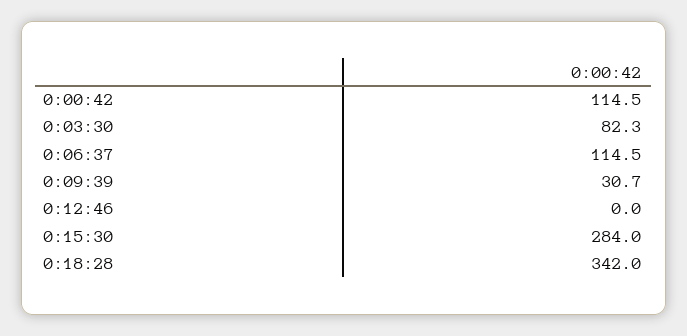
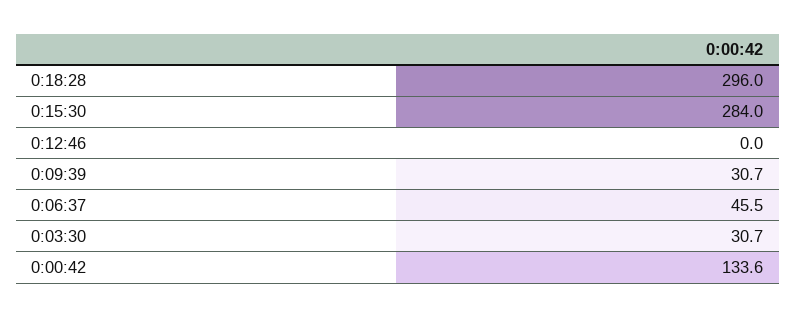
0:00:42: 114.5 -> 133.6
0:03:30: 82.3 -> 30.7
0:06:37: 114.5 -> 45.5
0:18:28: 342 -> 296

